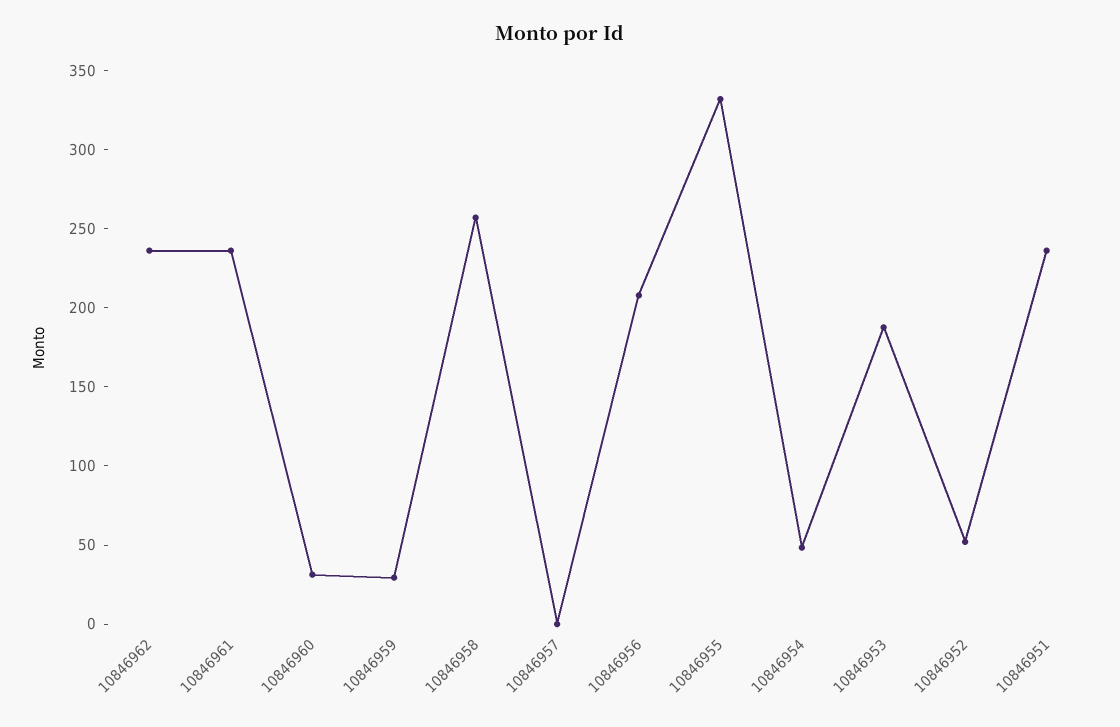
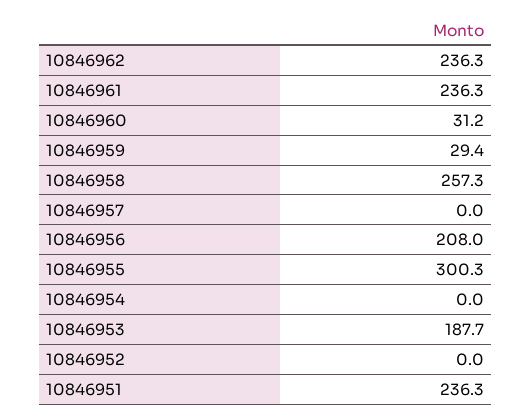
10846955: 330 -> 300.3
10846954: 50 -> 0
10846952: 50 -> 0

